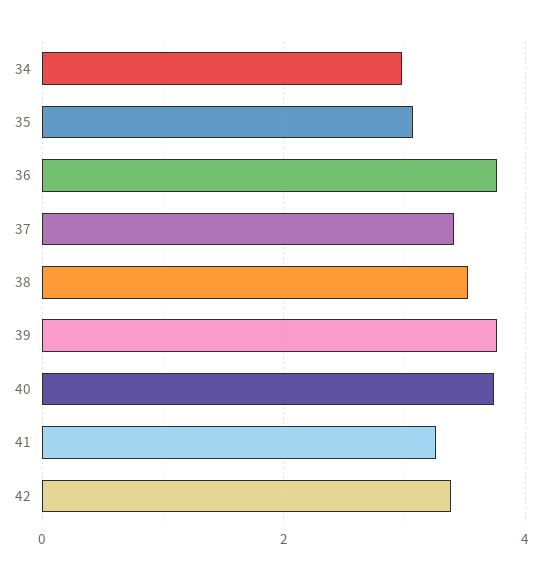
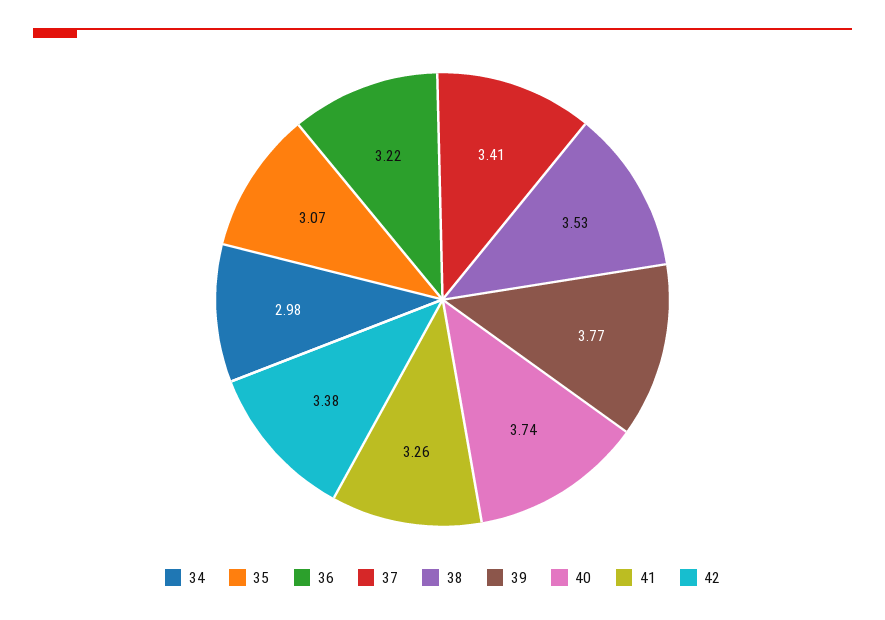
36: 3.8 -> 3.22

